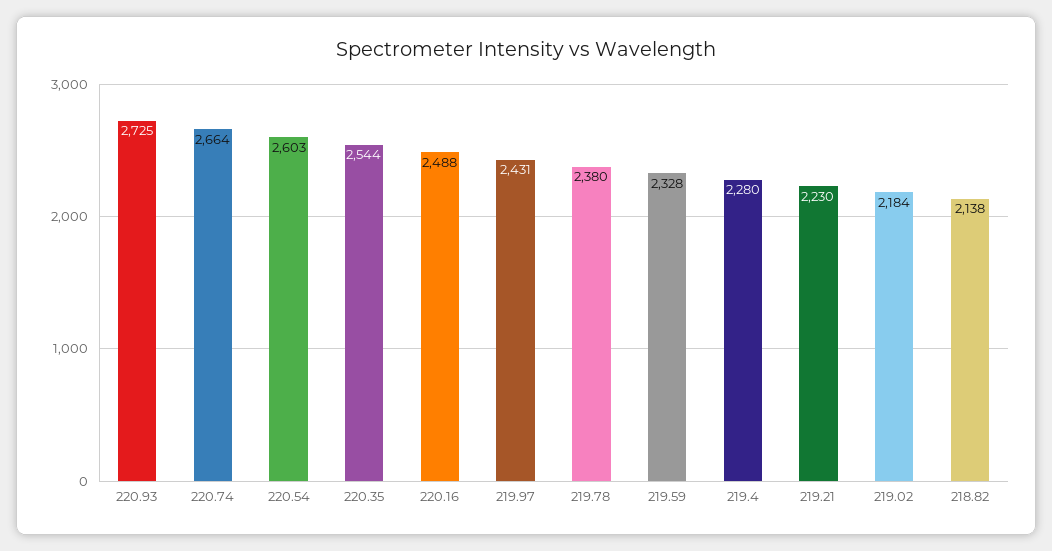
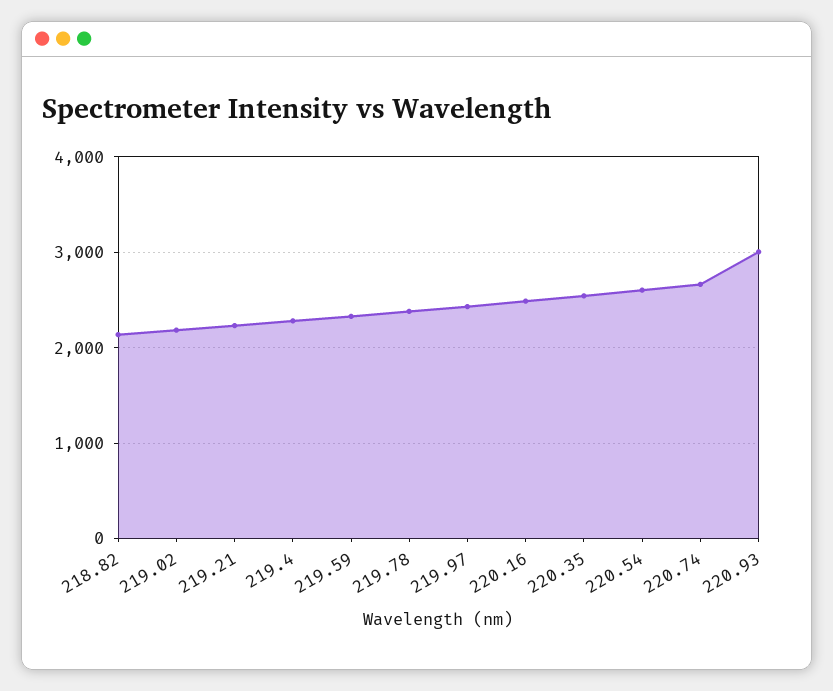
220.93: 2725 -> 3000

